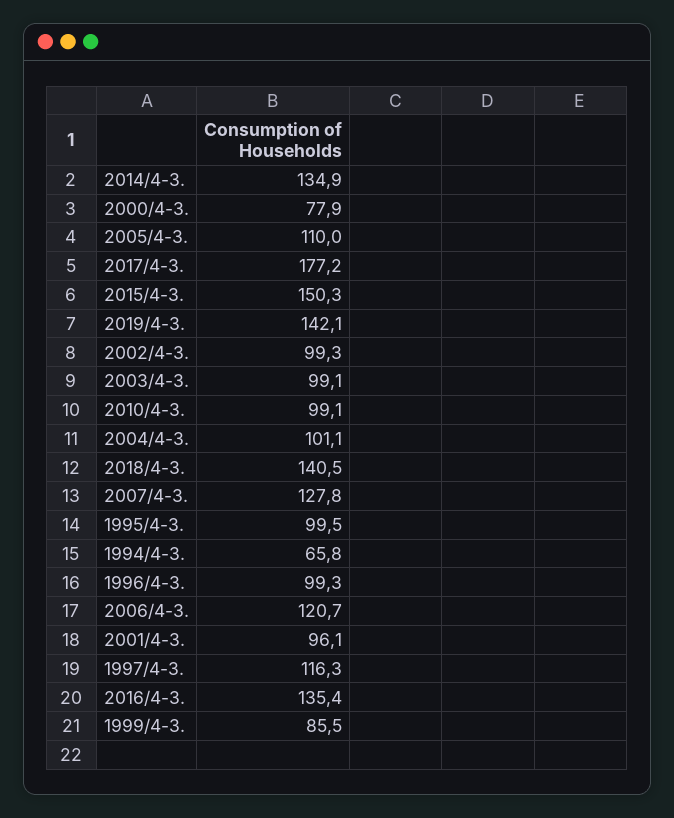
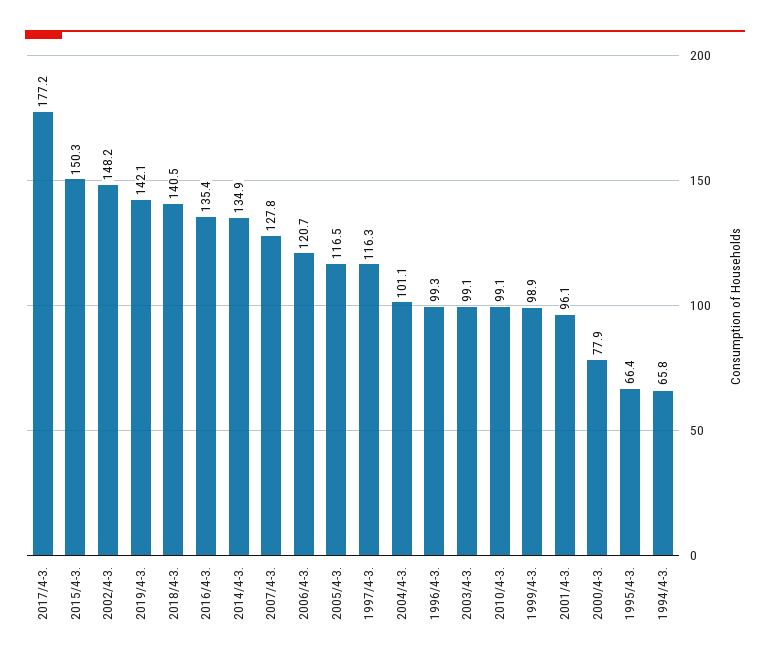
2005/4-3.: 110 -> 116.5
2002/4-3.: 99.3 -> 148.2
1995/4-3.: 99.5 -> 66.4
1999/4-3.: 85.5 -> 98.9

